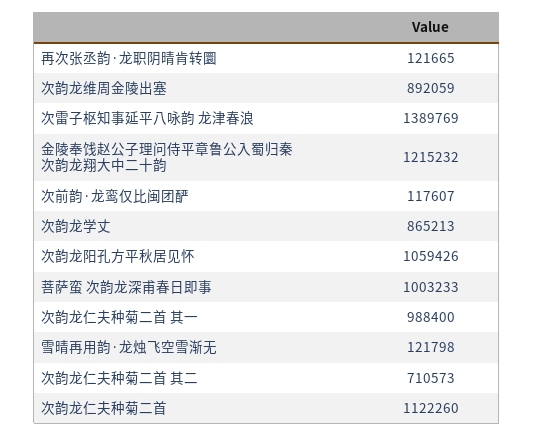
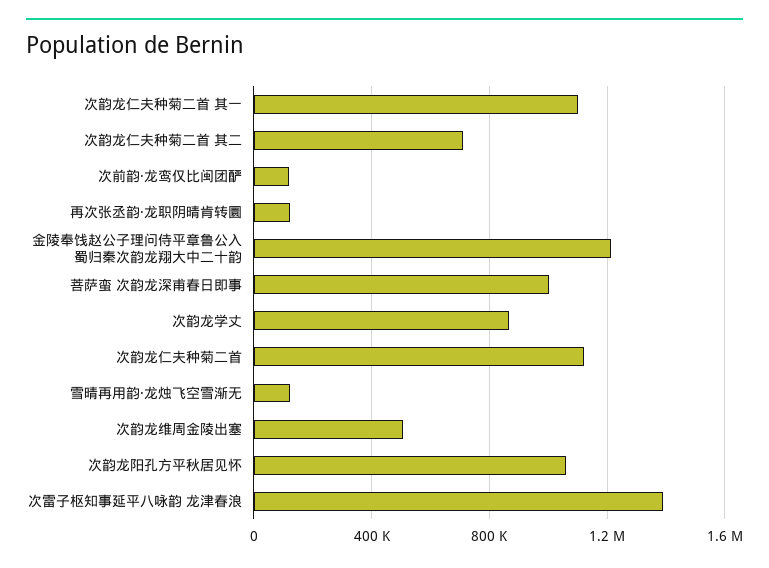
次韵龙维周金陵出塞: 892059 -> 500000
次韵龙仁夫种菊二首 其一: 988400 -> 1100000

